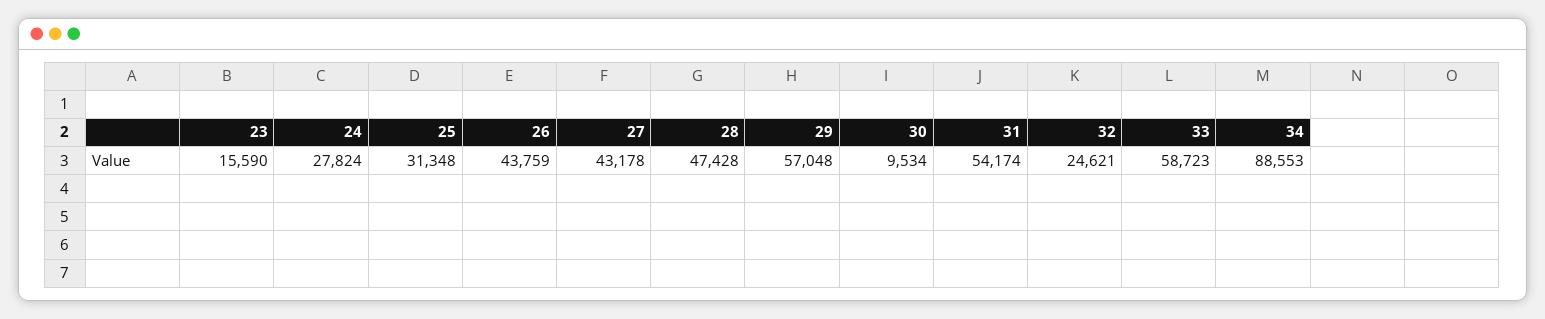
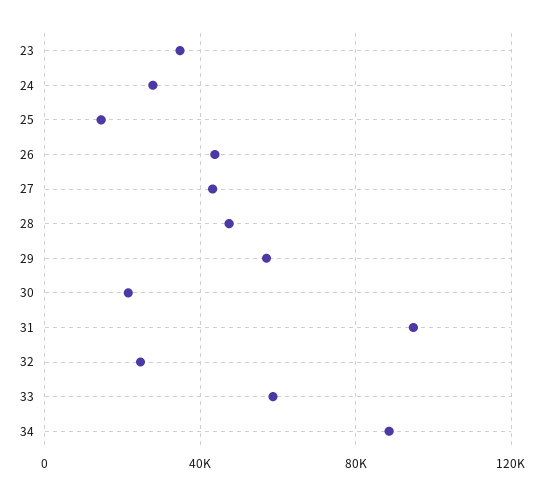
23: 15590 -> 35000
25: 31348 -> 15000
30: 9534 -> 20000
31: 54174 -> 95000

